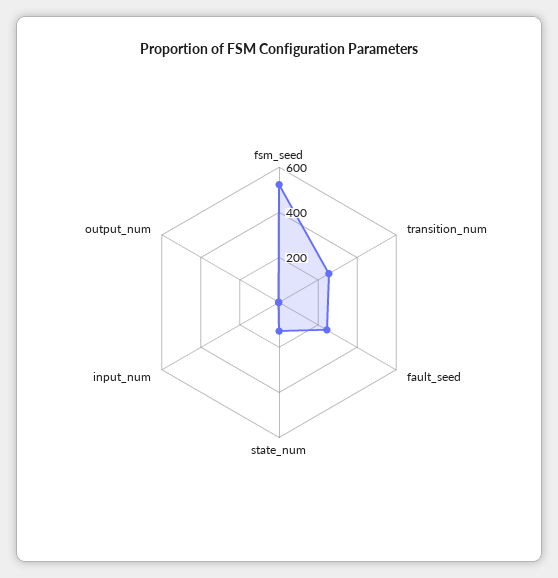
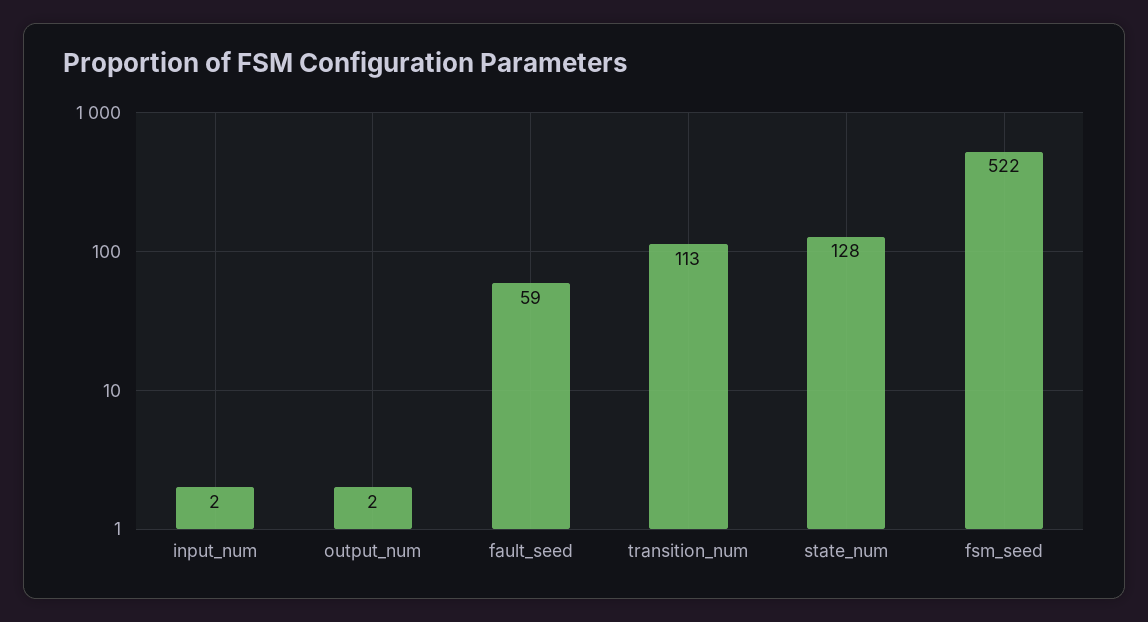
transition_num: 250 -> 113
fault_seed: 250 -> 59

